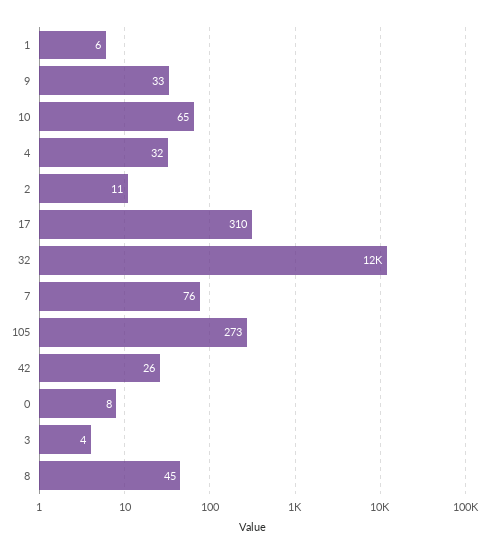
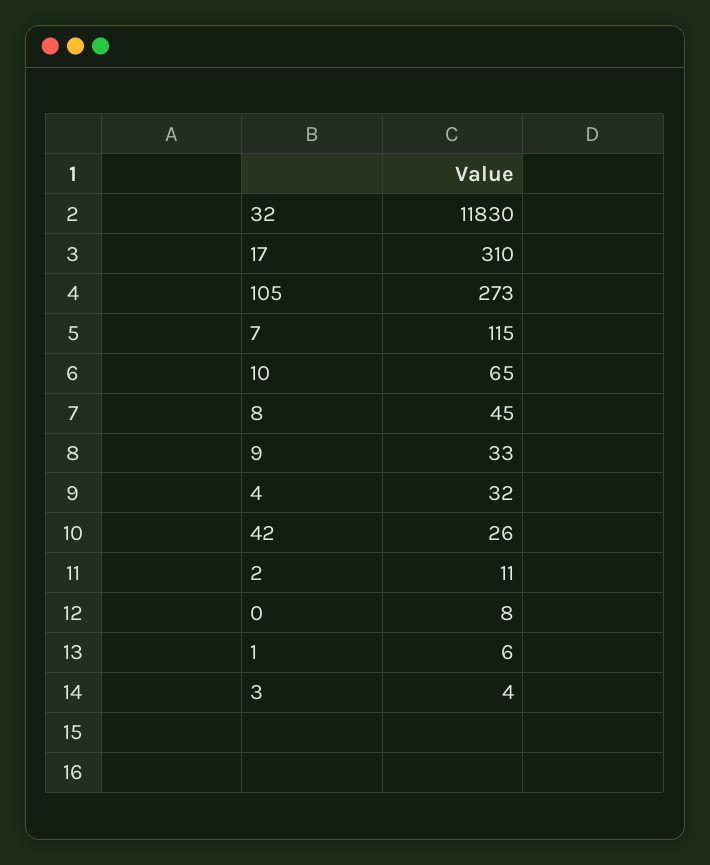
7: 76 -> 115

